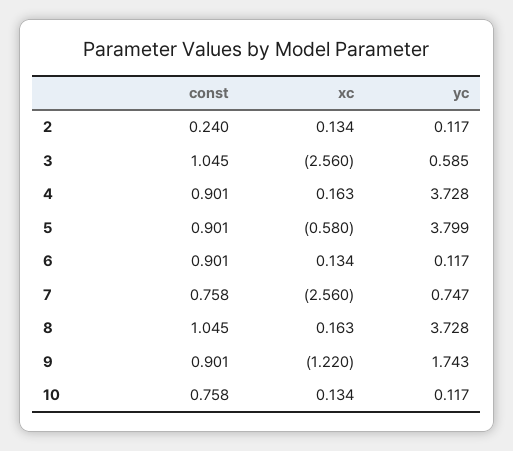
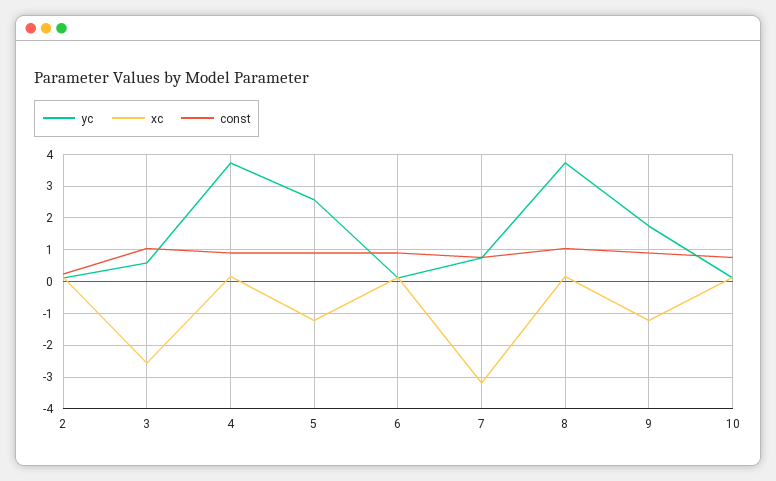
xc, 5: -0.58 -> -1.2
yc, 5: 3.799 -> 2.6
xc, 7: -2.56 -> -3.2

